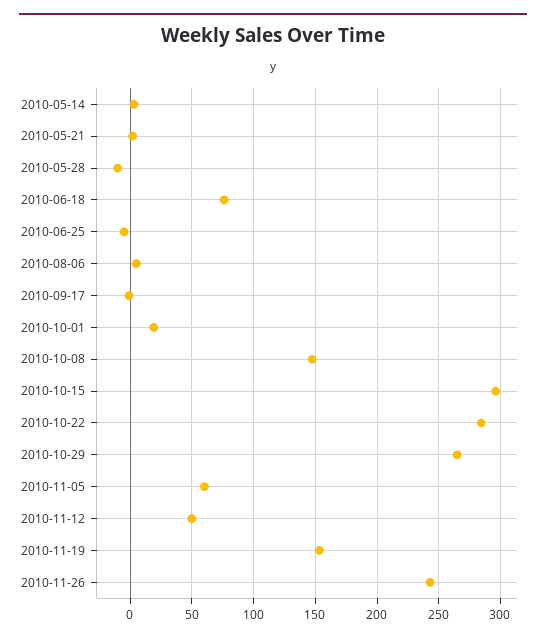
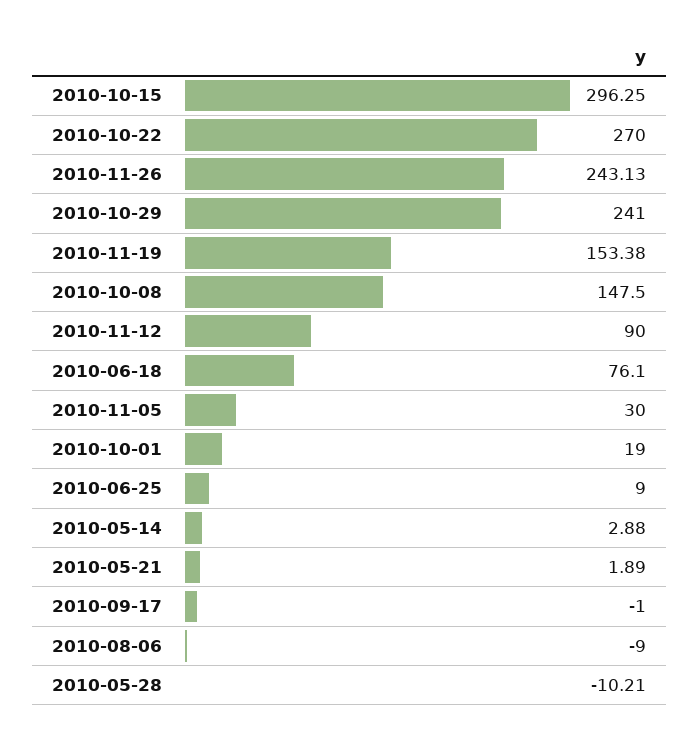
2010-06-25: -5 -> 9
2010-08-06: 5 -> -9
2010-10-22: 285 -> 270
2010-10-29: 265 -> 241
2010-11-05: 60 -> 30
2010-11-12: 50 -> 90

